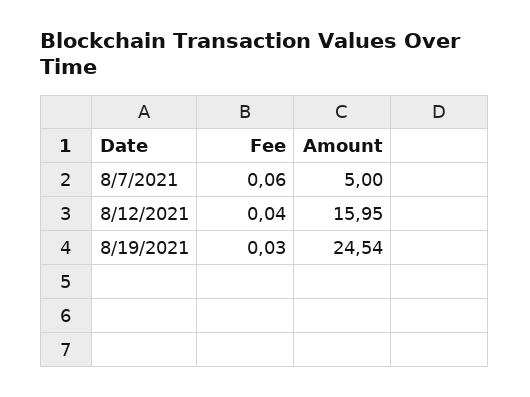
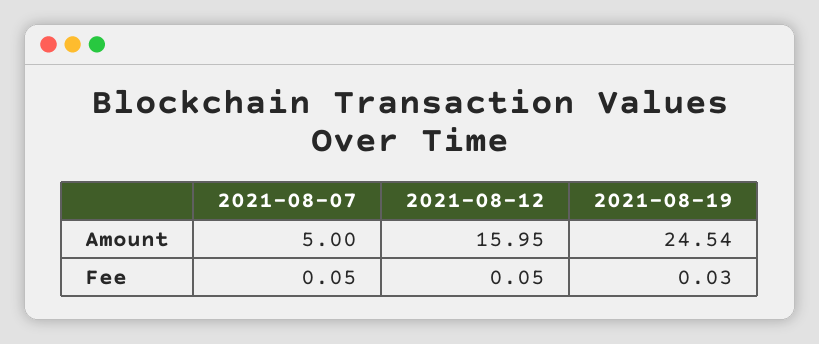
Fee, 8/7/2021: 0.06 -> 0.05
Fee, 8/12/2021: 0.04 -> 0.05

